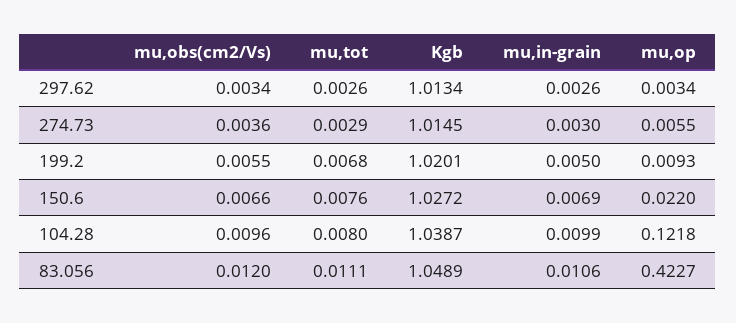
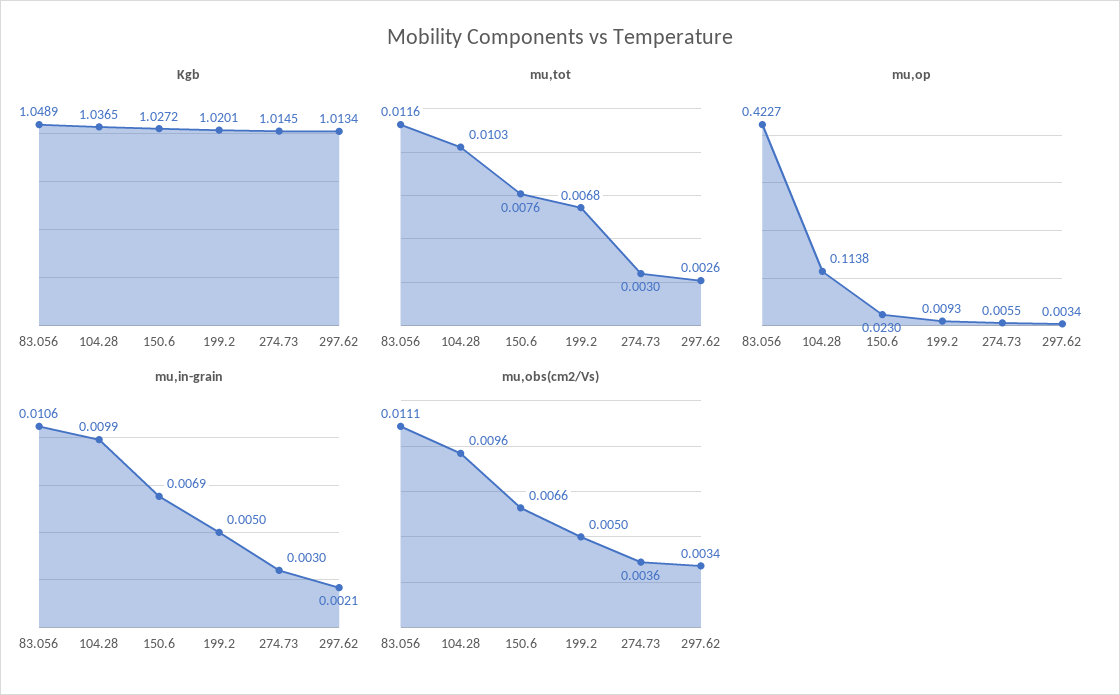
mu,in-grain, 297.62: 0.0026 -> 0.0021
mu,tot, 274.73: 0.0029 -> 0.003
mu,obs(cm2/Vs), 199.2: 0.0055 -> 0.005
mu,op, 150.6: 0.022 -> 0.023
mu,tot, 104.28: 0.008 -> 0.0103
Kgb, 104.28: 1.0387 -> 1.0365
mu,op, 104.28: 0.1218 -> 0.1138
mu,obs(cm2/Vs), 83.056: 0.012 -> 0.0111
mu,tot, 83.056: 0.0111 -> 0.0116

